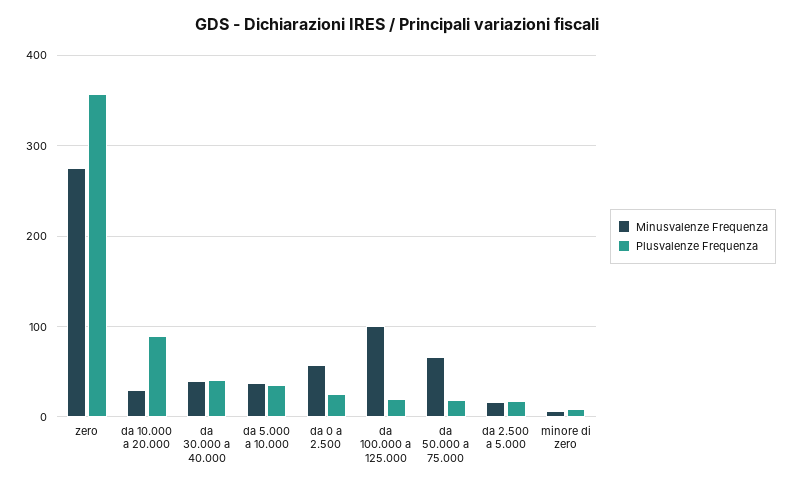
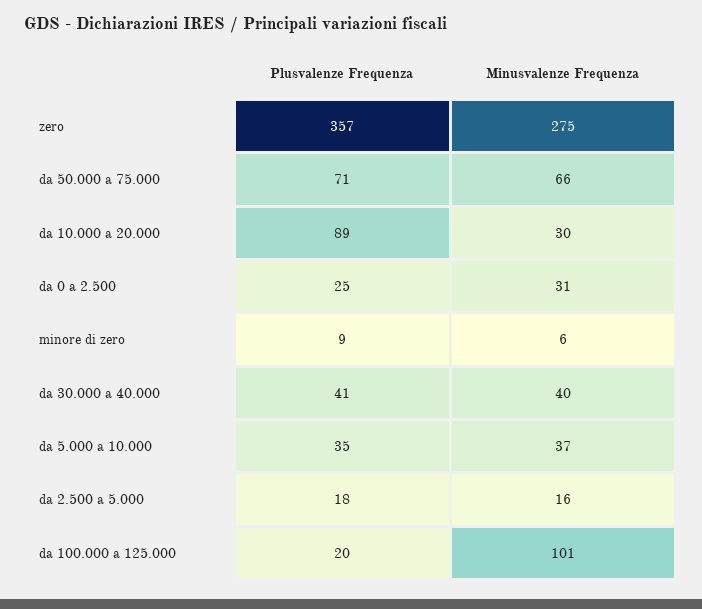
Minusvalenze Frequenza, da 0 a 2.500: 60 -> 31
Plusvalenze Frequenza, da 50.000 a 75.000: 20 -> 71

